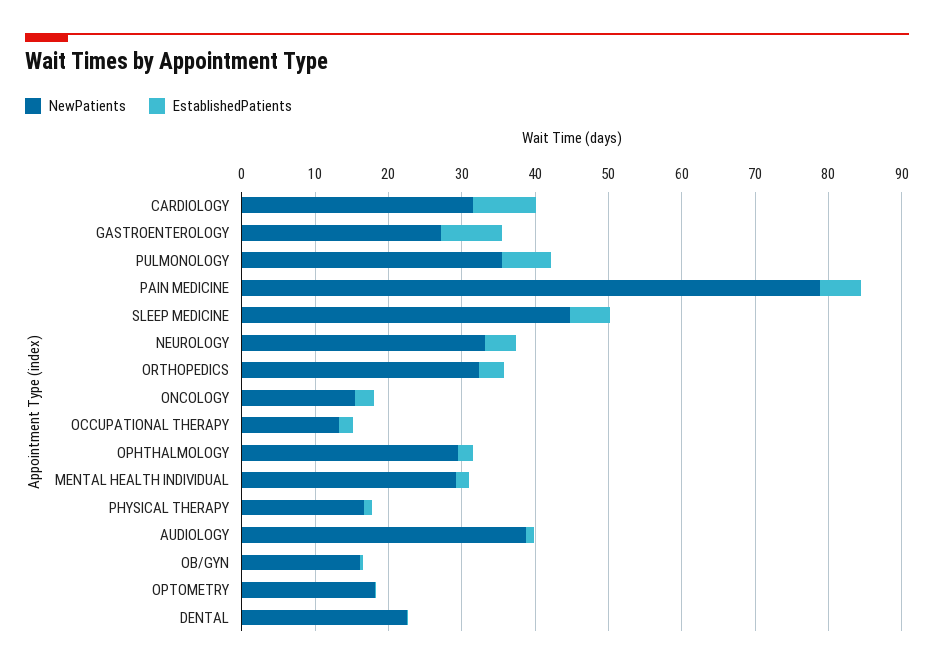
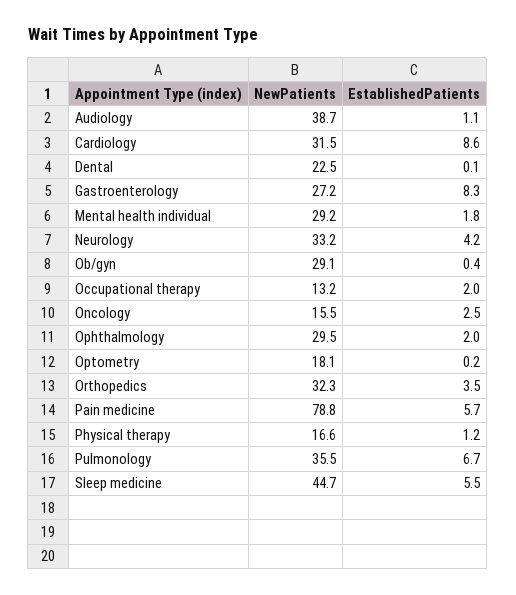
NewPatients, OB/GYN: 16 -> 29.1

